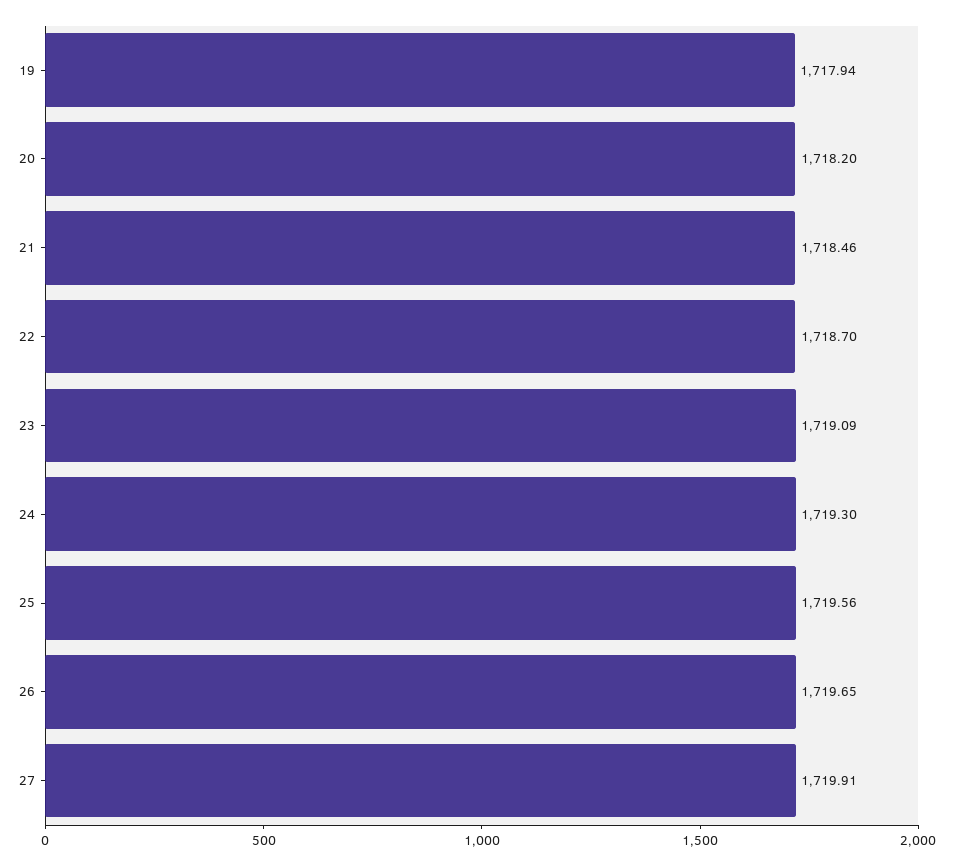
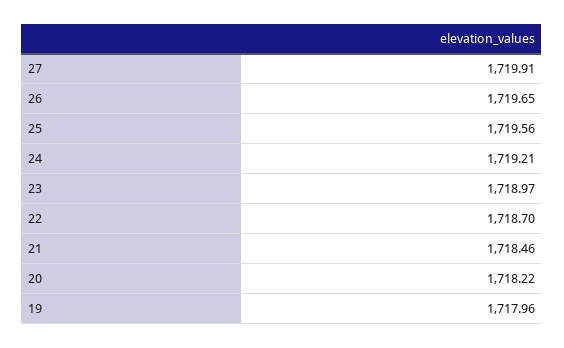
19: 1717.94 -> 1717.96
20: 1718.2 -> 1718.22
23: 1719.09 -> 1718.97
24: 1719.3 -> 1719.21

